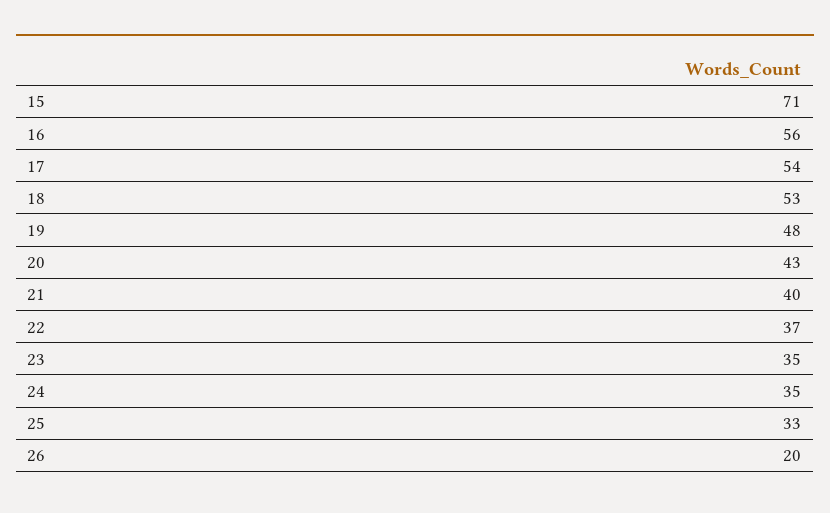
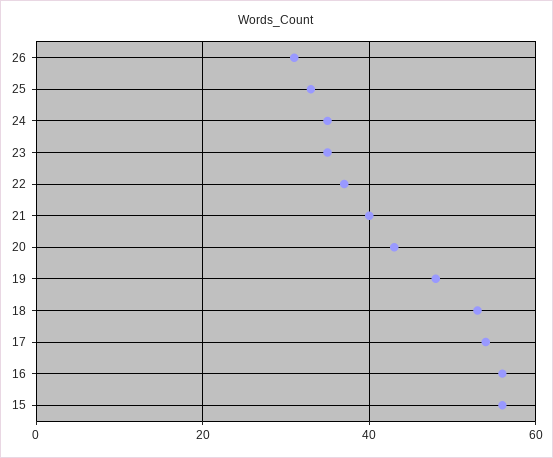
15: 71 -> 55
26: 20 -> 30

